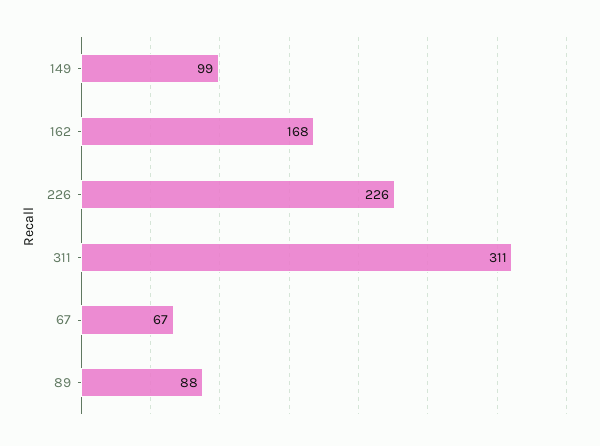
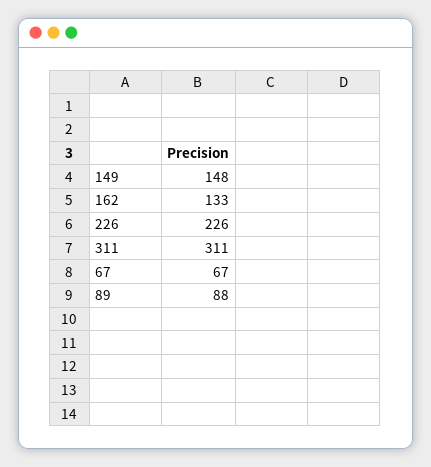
149: 99 -> 148
162: 168 -> 133

